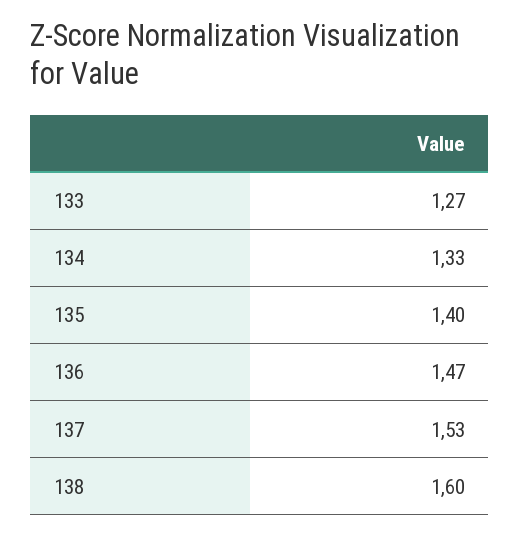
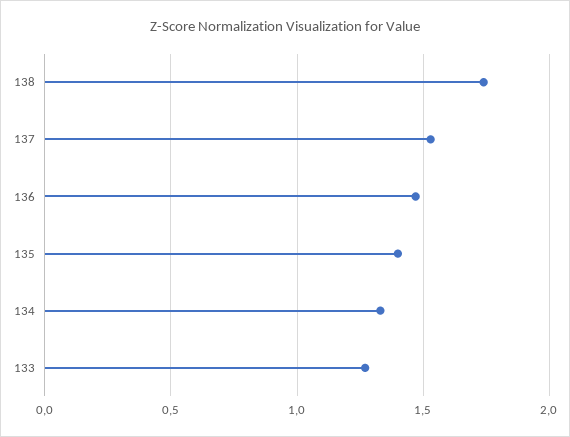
138: 1.6 -> 1.75

